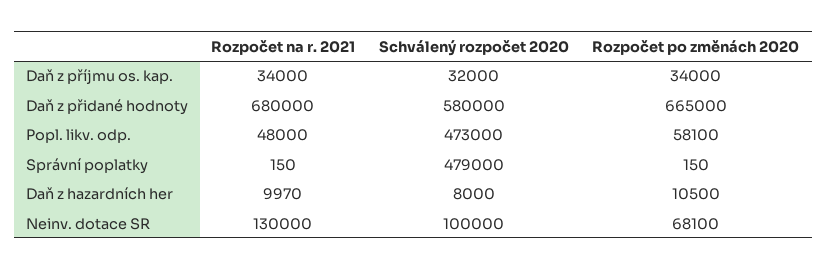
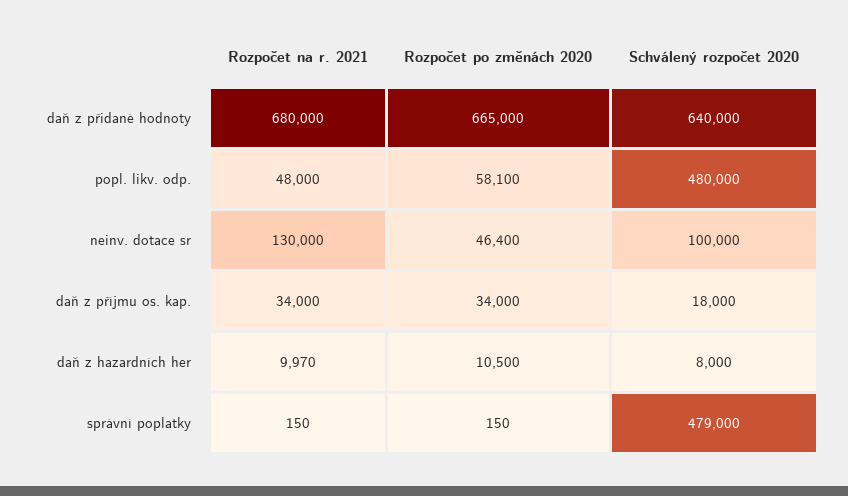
Schválený rozpočet 2020, Daň z příjmu os. kap.: 32000 -> 18000
Schválený rozpočet 2020, Daň z přidané hodnoty: 580000 -> 640000
Schválený rozpočet 2020, Popl. likv. odp.: 473000 -> 480000
Rozpočet po změnách 2020, Neinv. dotace SR: 68100 -> 46400

